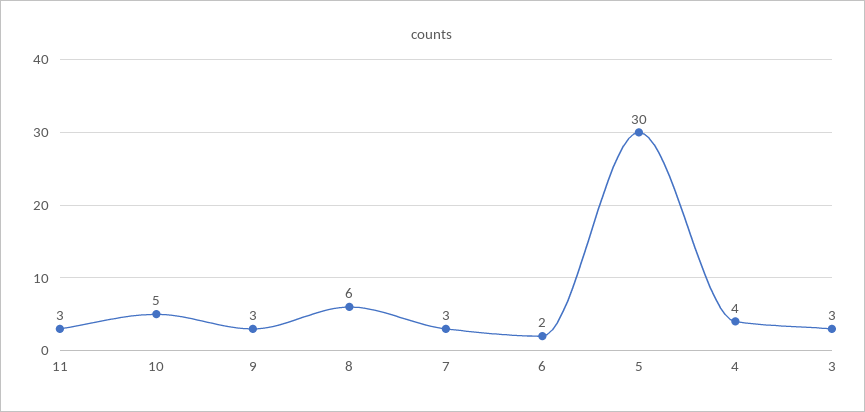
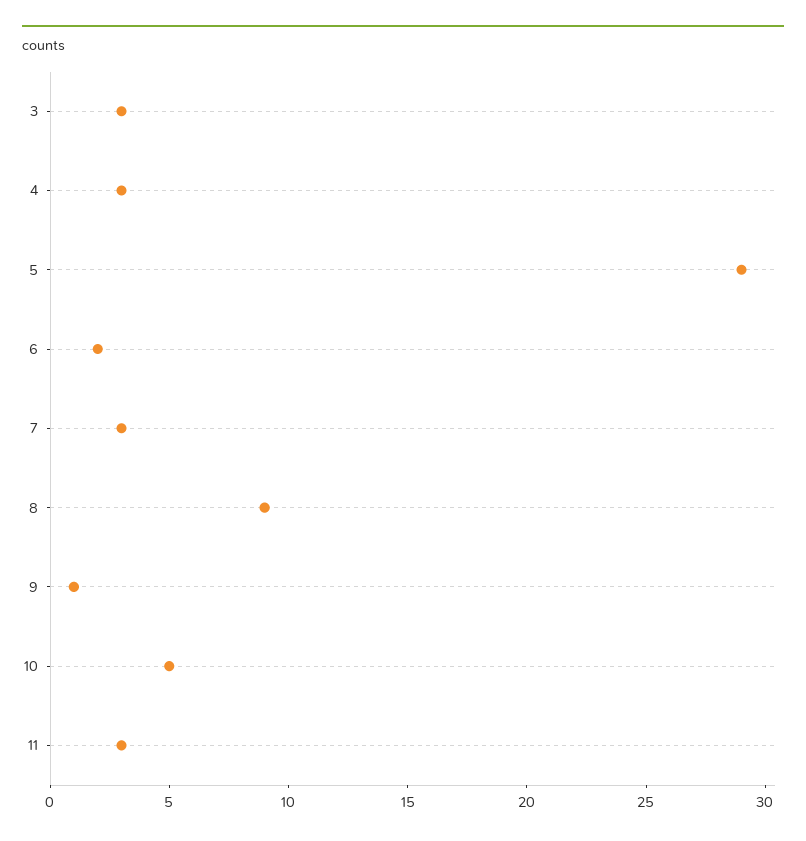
9: 3 -> 1
8: 6 -> 9
5: 30 -> 29
4: 4 -> 3

